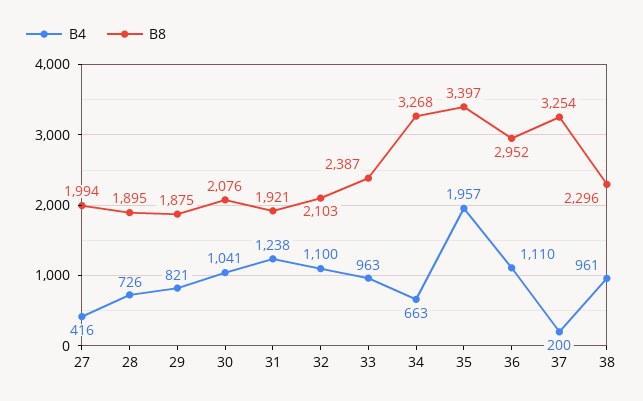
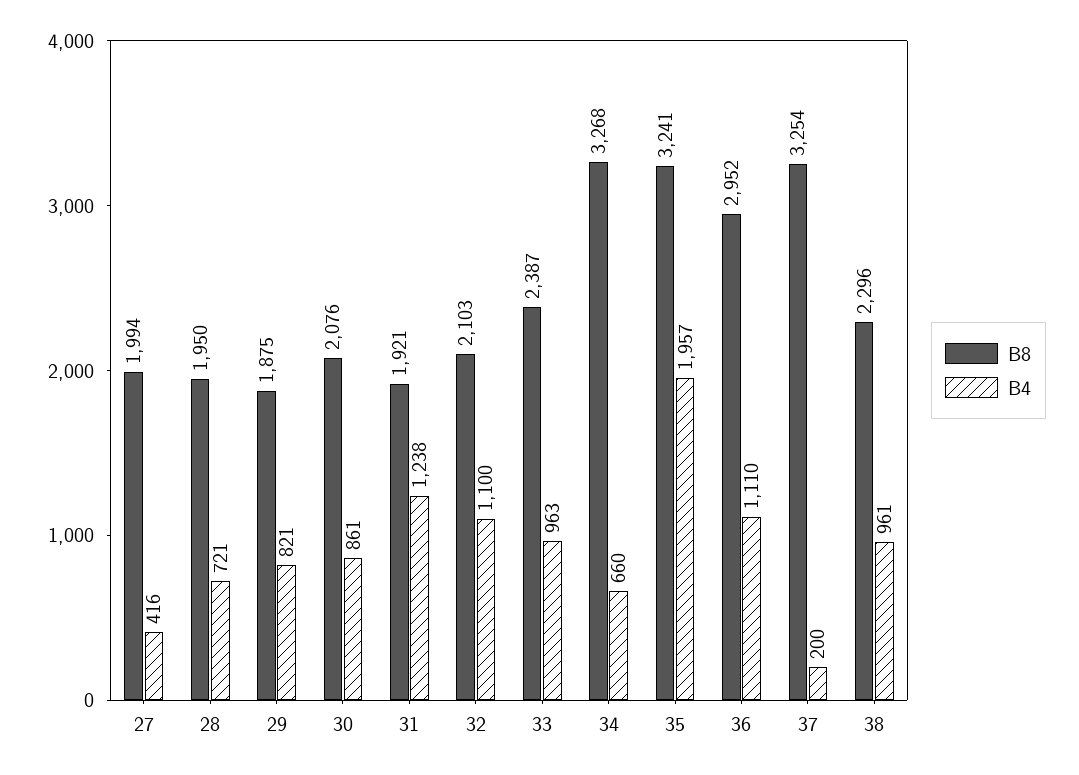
B4, 28: 726 -> 721
B8, 28: 1895 -> 1950
B4, 30: 1041 -> 861
B4, 34: 663 -> 660
B8, 35: 3397 -> 3241

